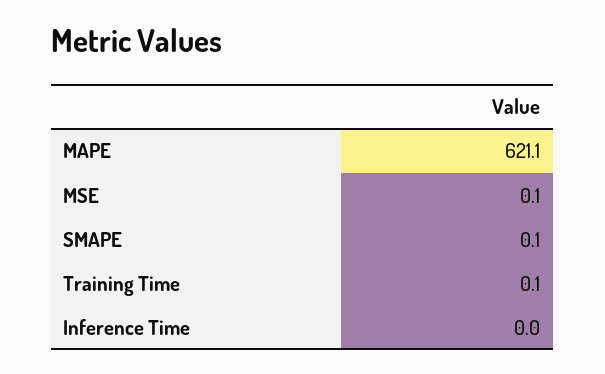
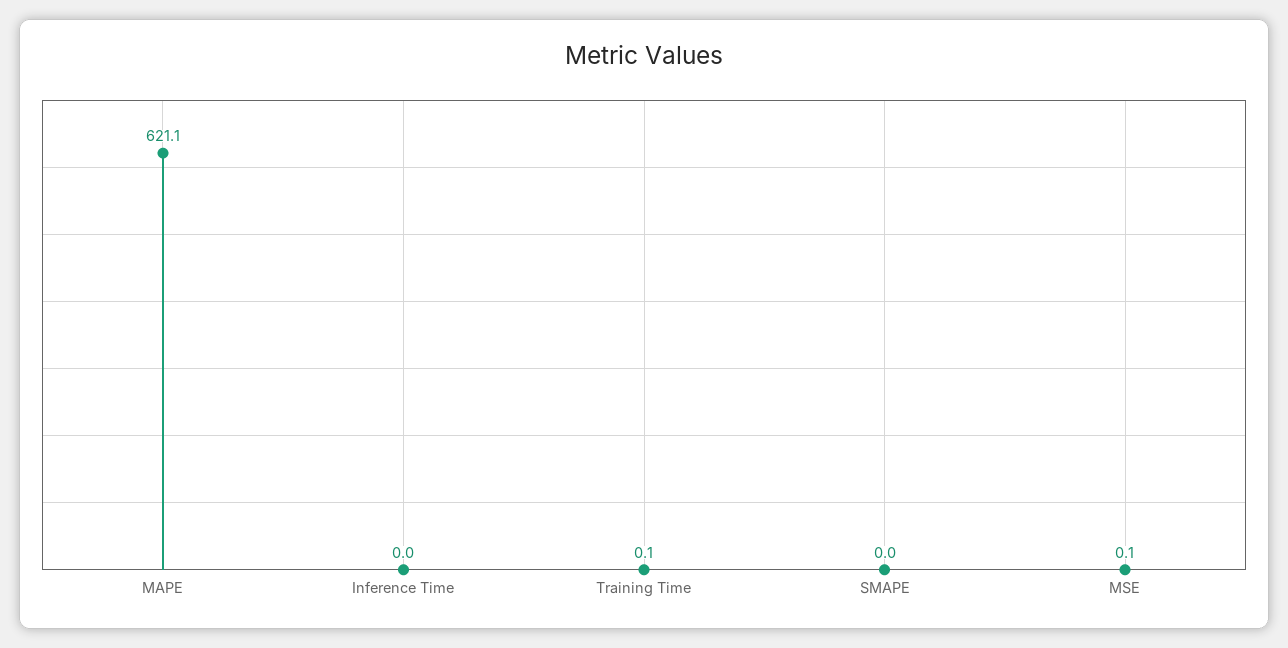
SMAPE: 0.1 -> 0

